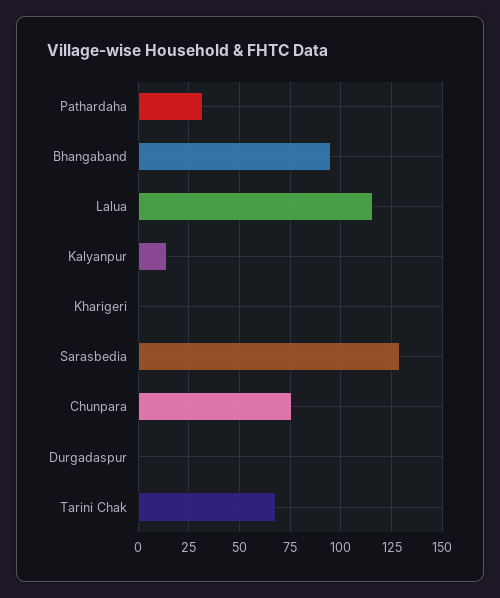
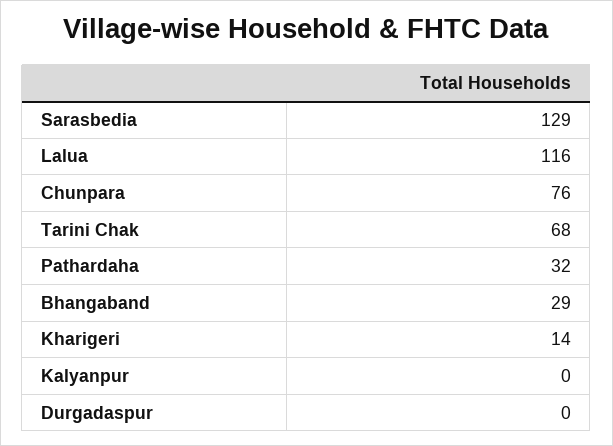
Bhangaband: 95 -> 29
Kalyanpur: 15 -> 0
Kharigeri: 0 -> 14

